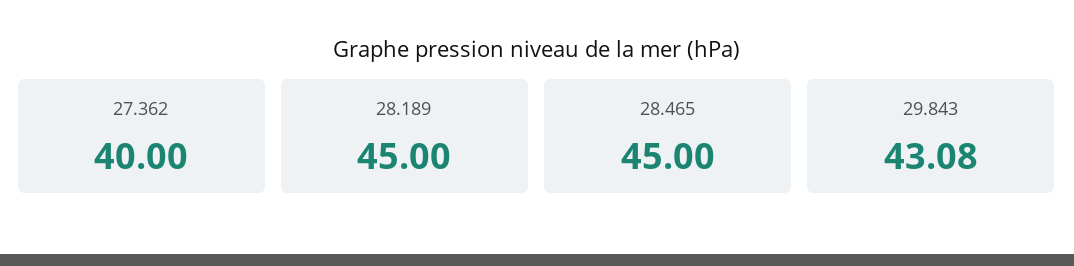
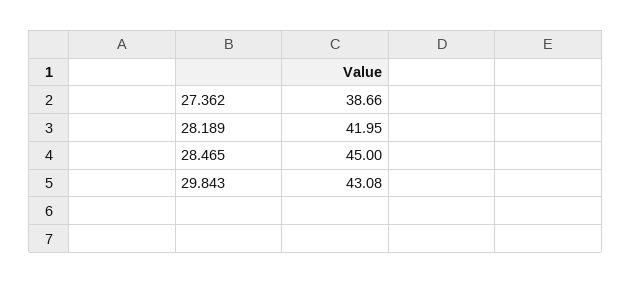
27.362: 40 -> 38.66
28.189: 45 -> 41.95

